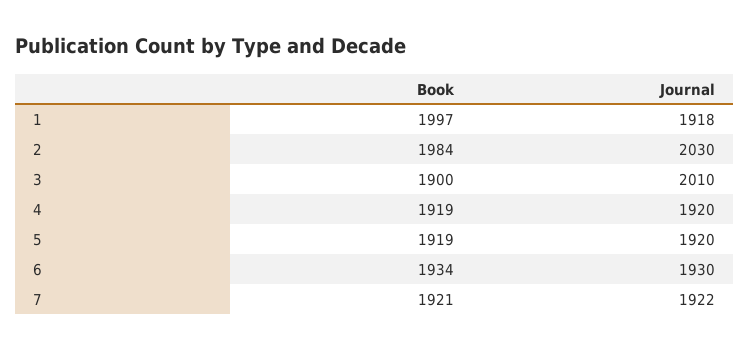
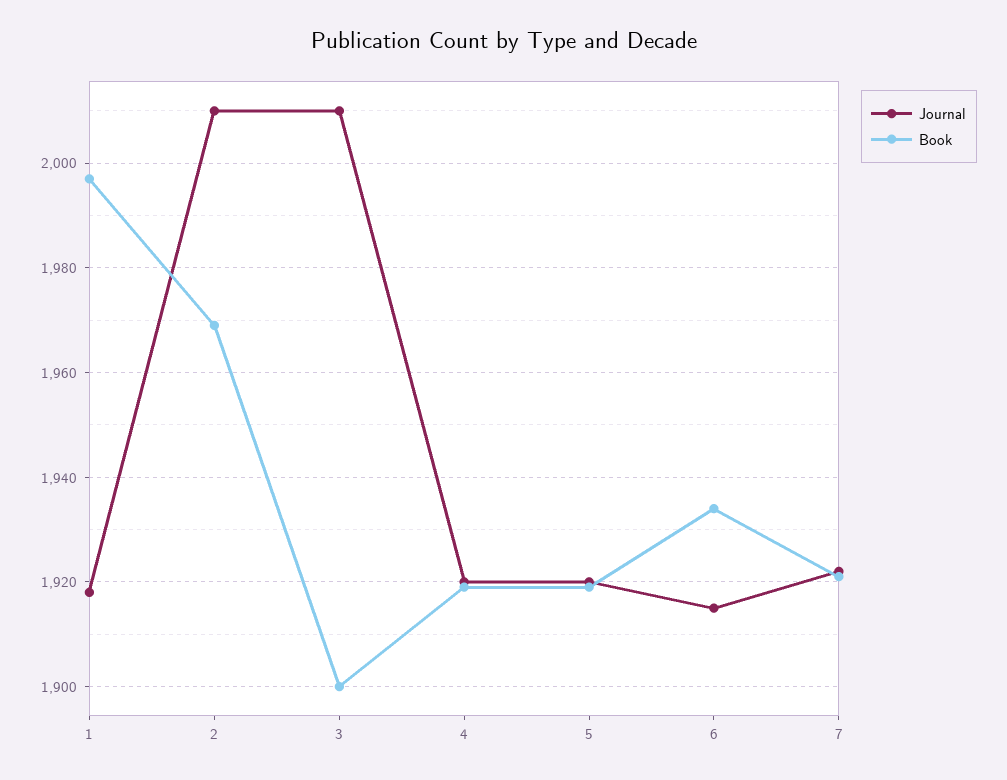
Book, 2: 1984 -> 1970
Journal, 2: 2030 -> 2010
Journal, 6: 1930 -> 1915

